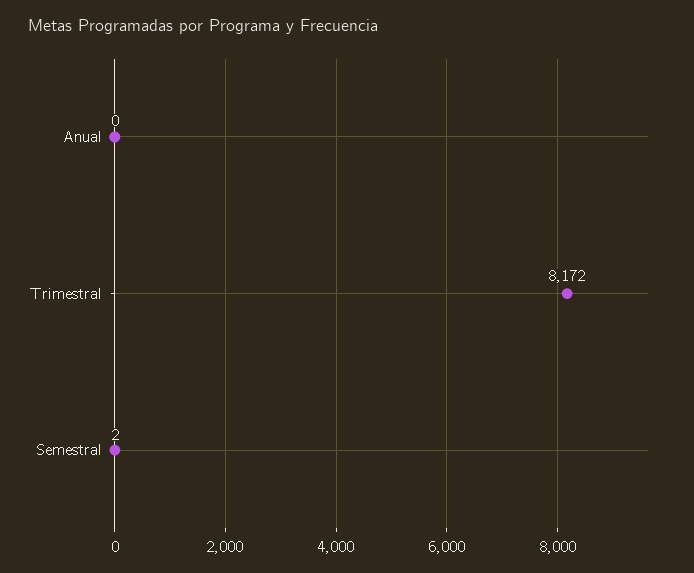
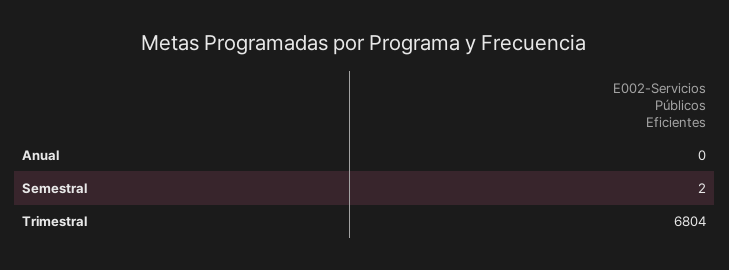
Trimestral: 8172 -> 6804

